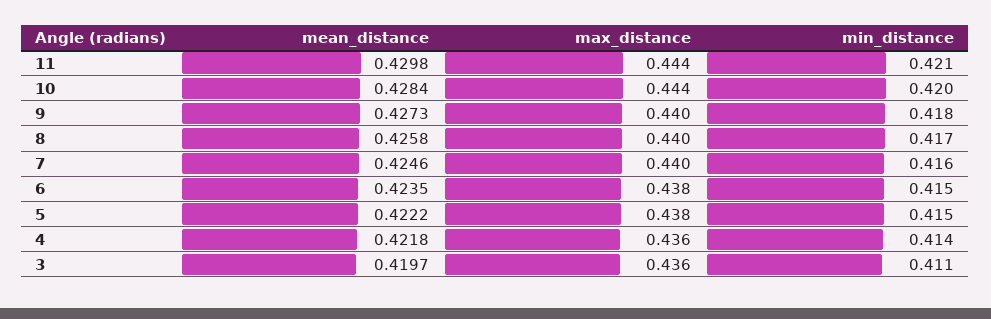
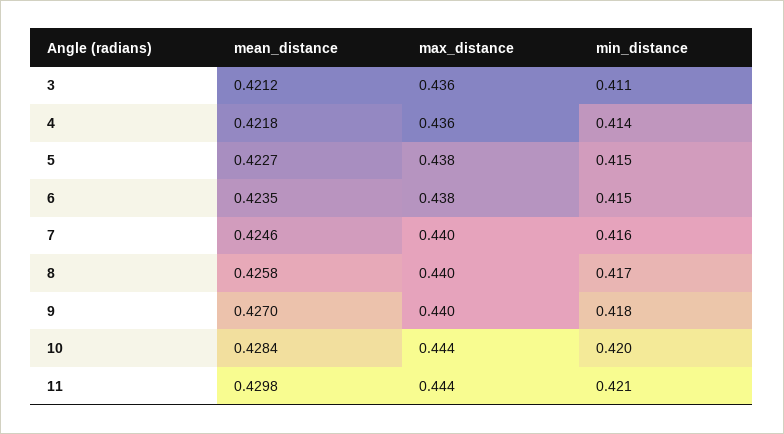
mean_distance, 9: 0.4273 -> 0.427
mean_distance, 5: 0.4222 -> 0.4227
mean_distance, 3: 0.4197 -> 0.4212

